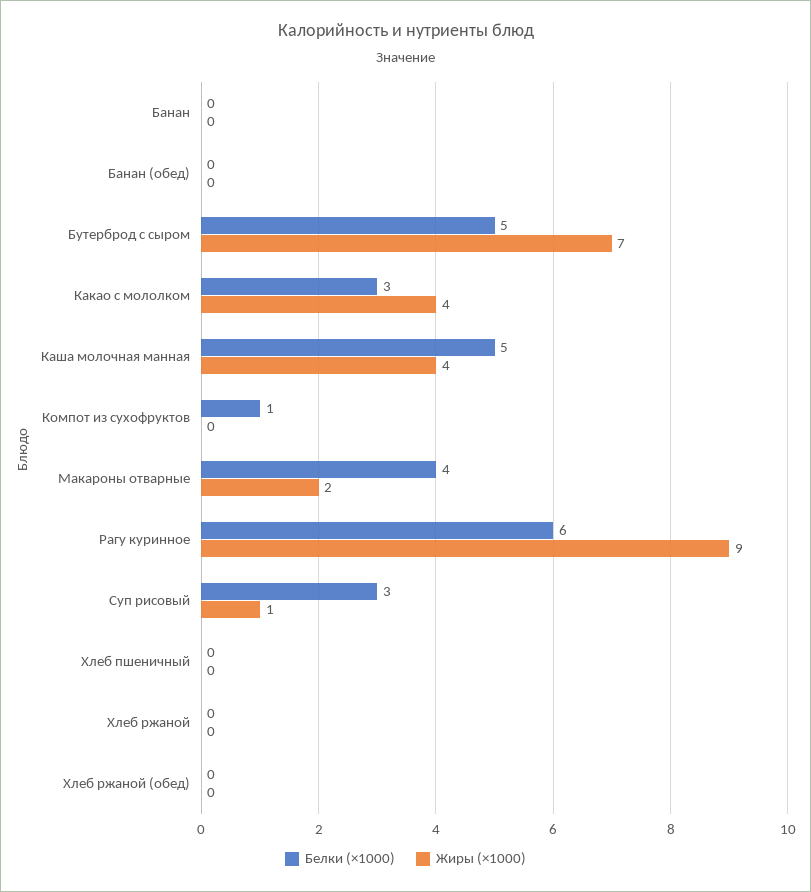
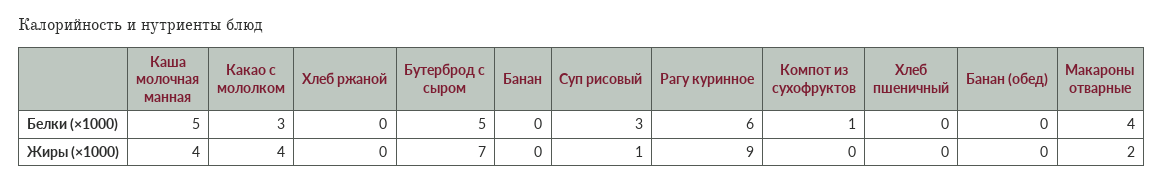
Белки (×1000), Хлеб ржаной (обед): 0 -> none
Жиры (×1000), Хлеб ржаной (обед): 0 -> none

